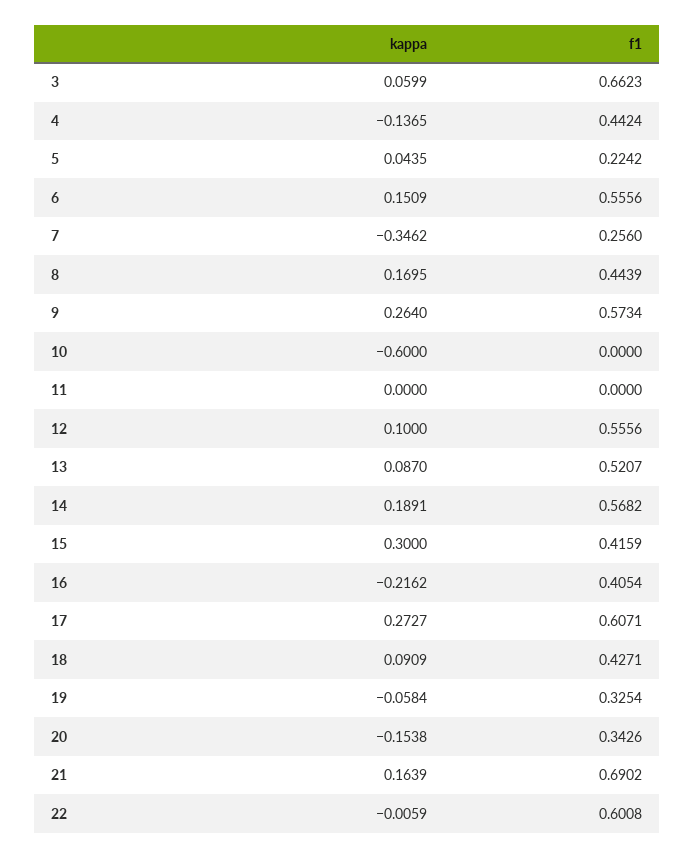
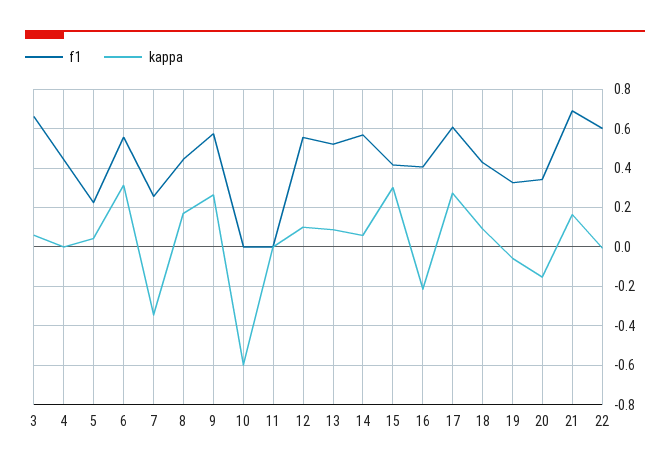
kappa, 4: -0.1365 -> 0
kappa, 6: 0.1509 -> 0.3
kappa, 14: 0.1891 -> 0.05

